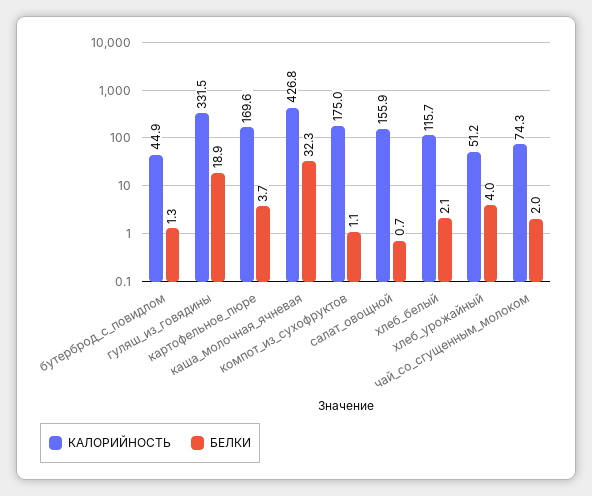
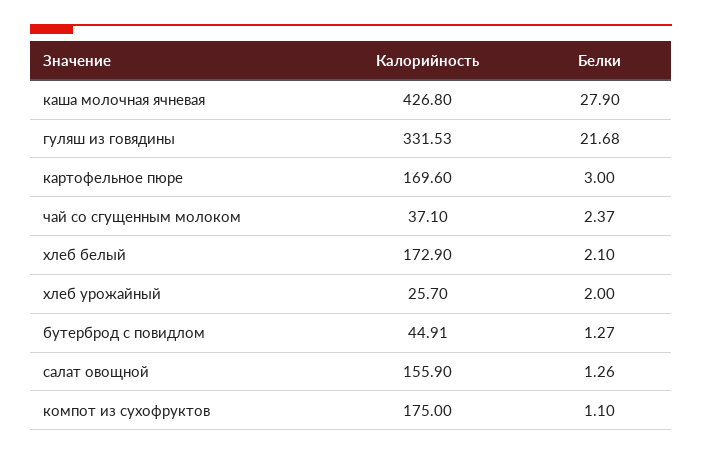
БЕЛКИ, гуляш_из_говядины: 18.9 -> 21.68
БЕЛКИ, картофельное_пюре: 3.7 -> 3
БЕЛКИ, каша_молочная_ячневая: 32.3 -> 27.9
БЕЛКИ, салат_овощной: 0.7 -> 1.26
КАЛОРИЙНОСТЬ, хлеб_белый: 115.7 -> 172.9
КАЛОРИЙНОСТЬ, хлеб_урожайный: 51.2 -> 25.7
БЕЛКИ, хлеб_урожайный: 4 -> 2
КАЛОРИЙНОСТЬ, чай_со_сгущенным_молоком: 74.3 -> 37.1
БЕЛКИ, чай_со_сгущенным_молоком: 2 -> 2.37

